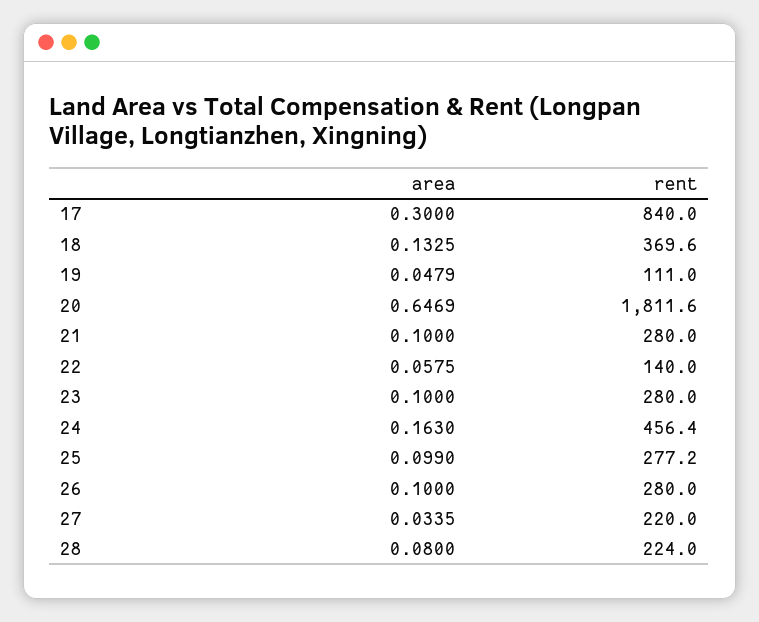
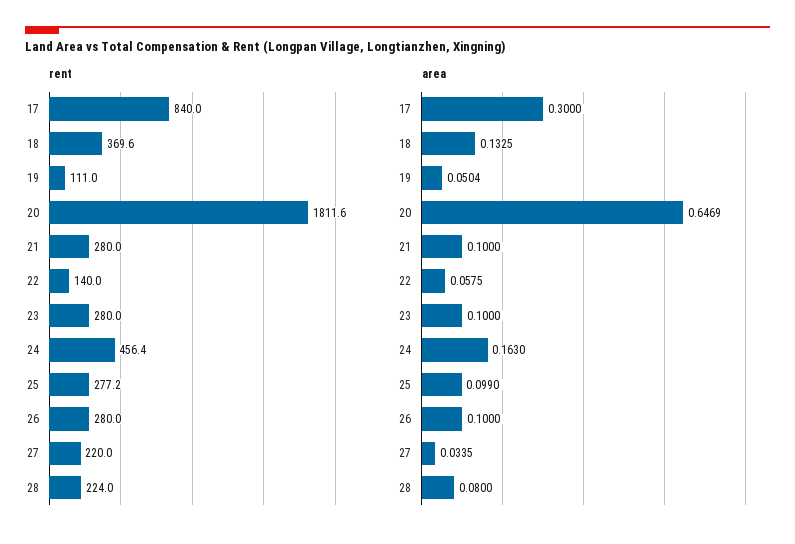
area, 19: 0.0479 -> 0.0504

